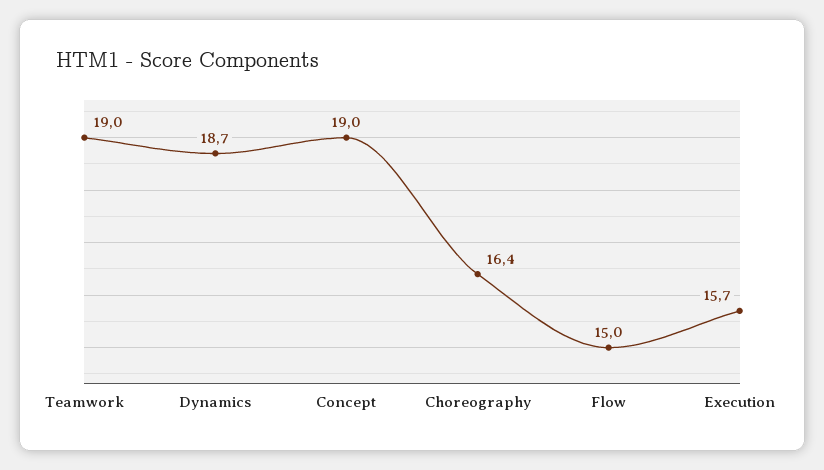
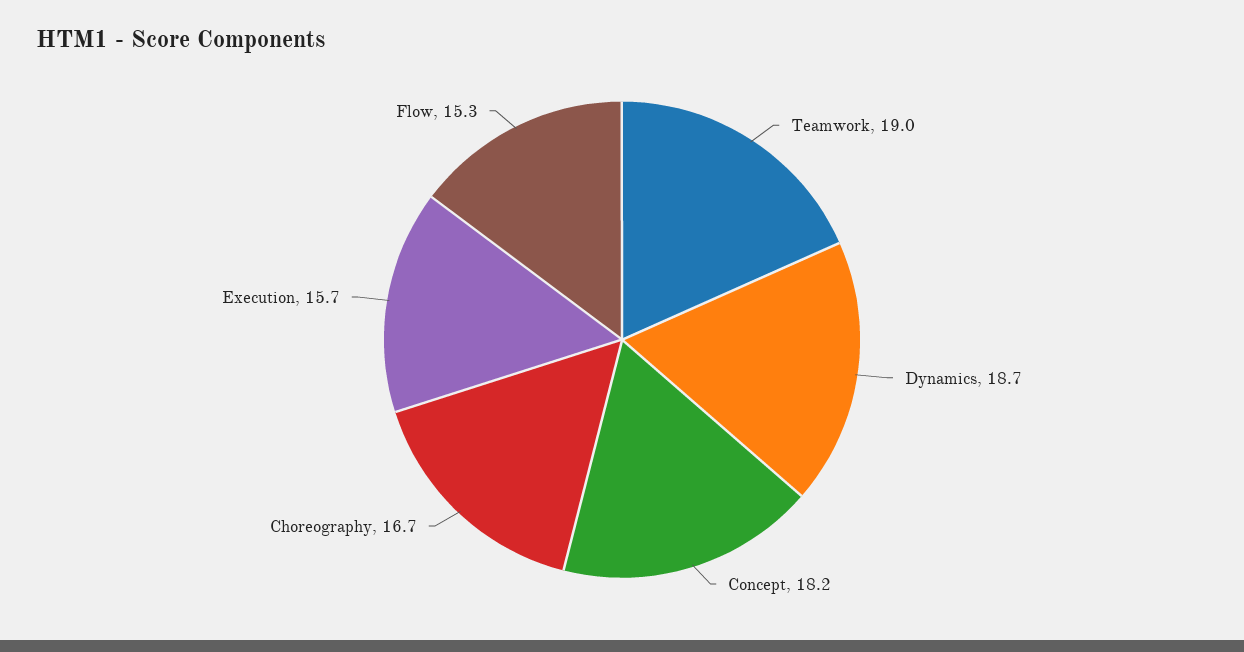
Concept: 19 -> 18.2
Choreography: 16.4 -> 16.7
Flow: 15 -> 15.3

